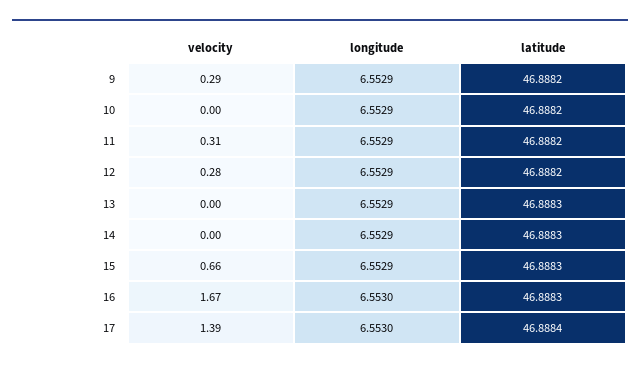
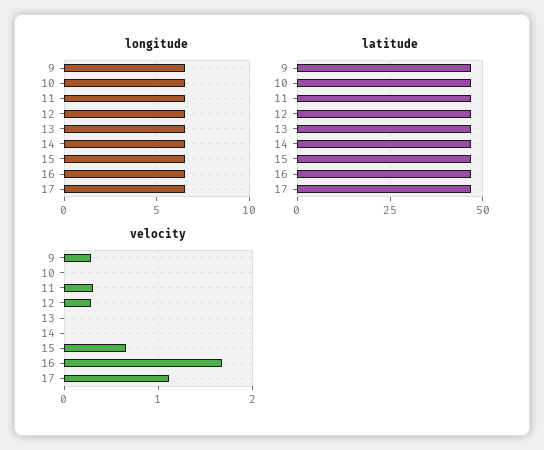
velocity, 17: 1.39 -> 1.1

